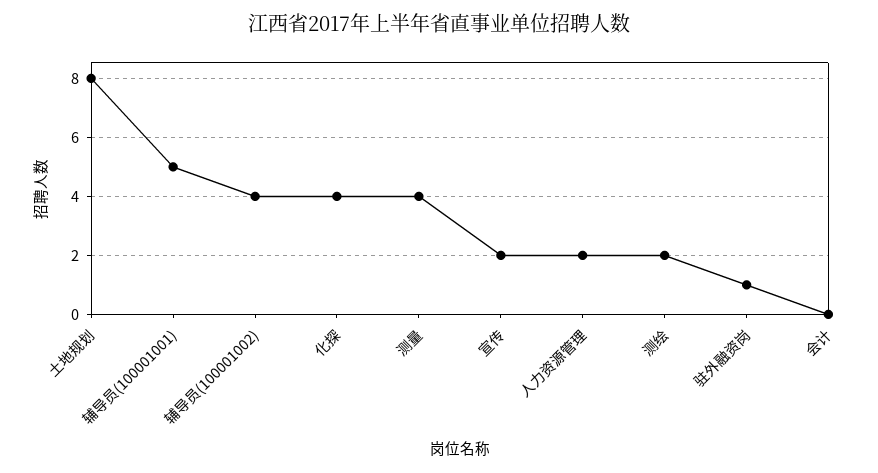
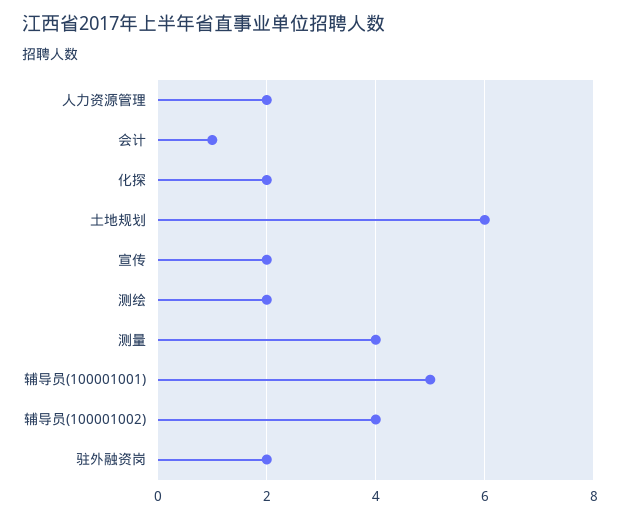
土地规划: 8 -> 6
化探: 4 -> 2
驻外融资岗: 1 -> 2
会计: 0 -> 1

